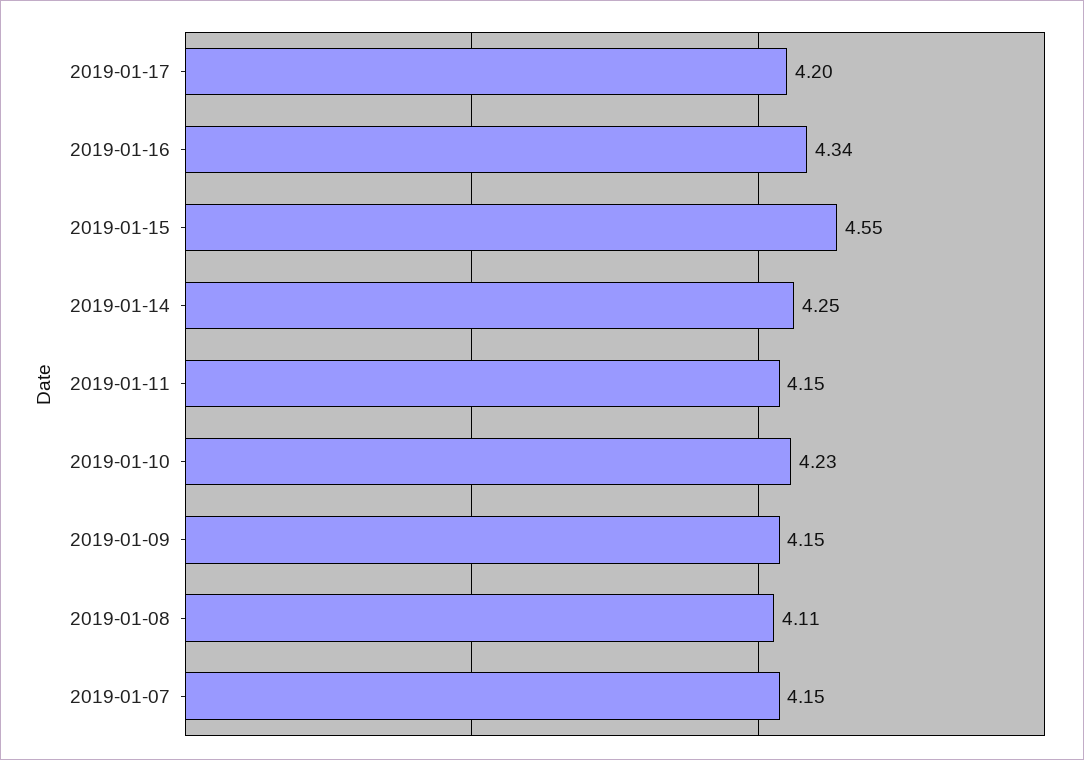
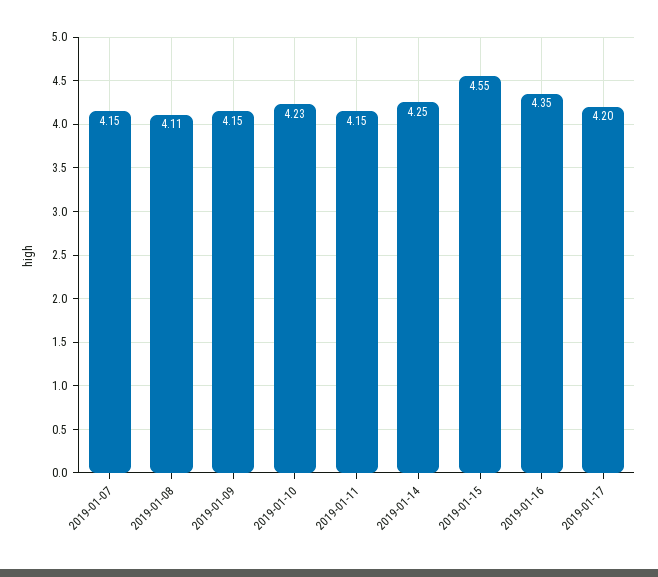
2019-01-16: 4.34 -> 4.35

